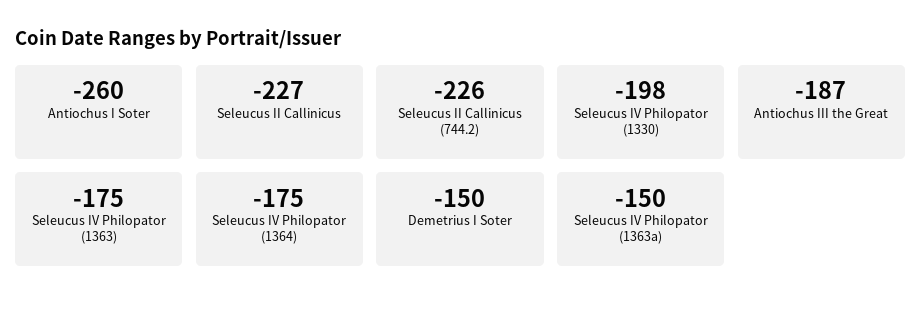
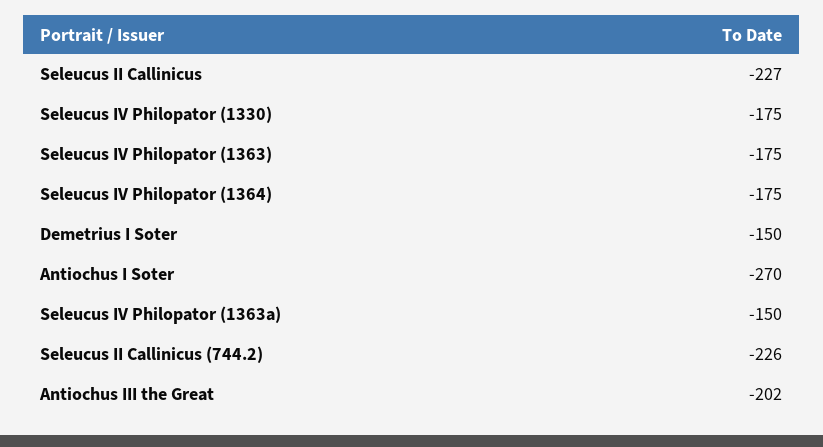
Antiochus I Soter: -260 -> -270
Seleucus IV Philopator (1330): -198 -> -175
Antiochus III the Great: -187 -> -202

